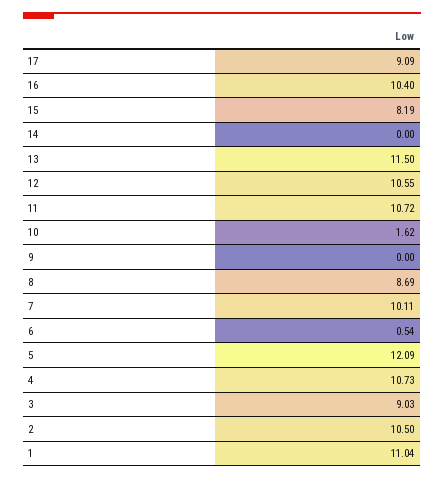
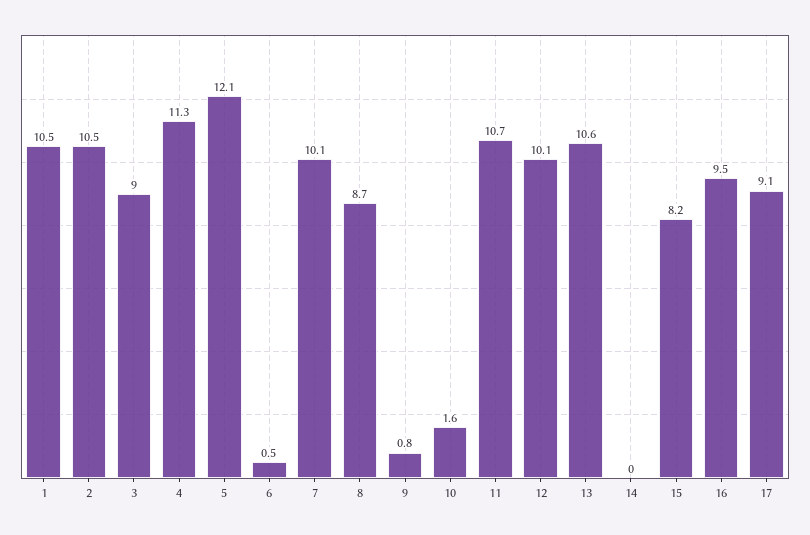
16: 10.4 -> 9.5
13: 11.5 -> 10.6
12: 10.55 -> 10.1
9: 0 -> 0.8
4: 10.73 -> 11.3
1: 11.04 -> 10.5

